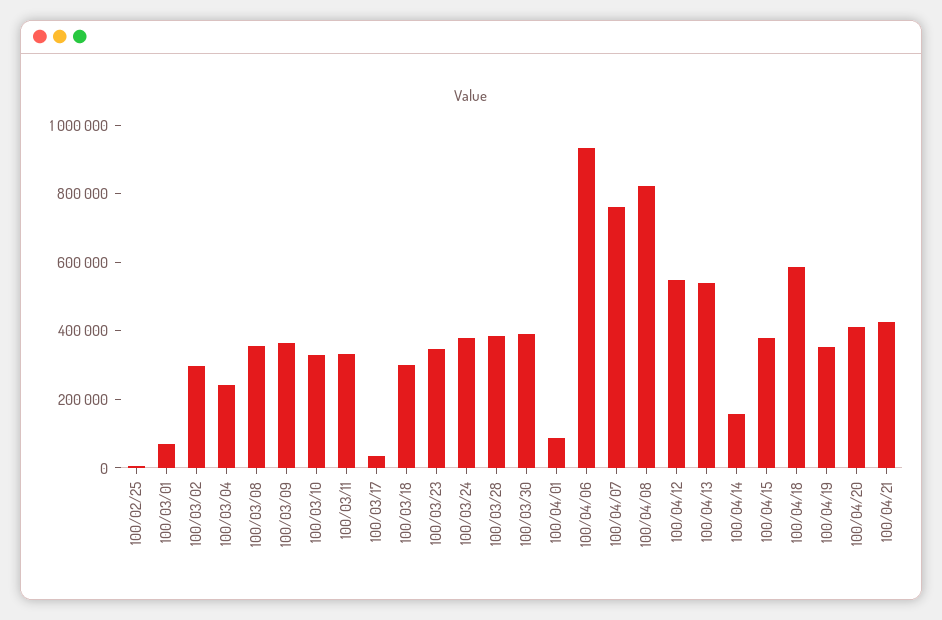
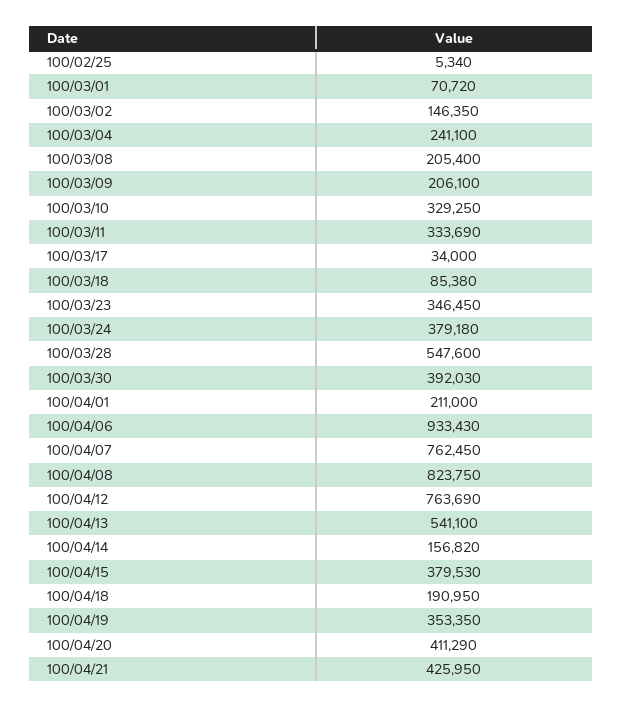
100/03/02: 300000 -> 146350
100/03/08: 350000 -> 205400
100/03/09: 350000 -> 206100
100/03/18: 300000 -> 85380
100/03/28: 400000 -> 547600
100/04/01: 100000 -> 211000
100/04/12: 550000 -> 763690
100/04/18: 600000 -> 190950

